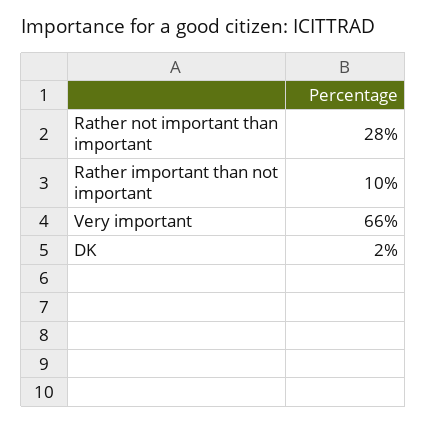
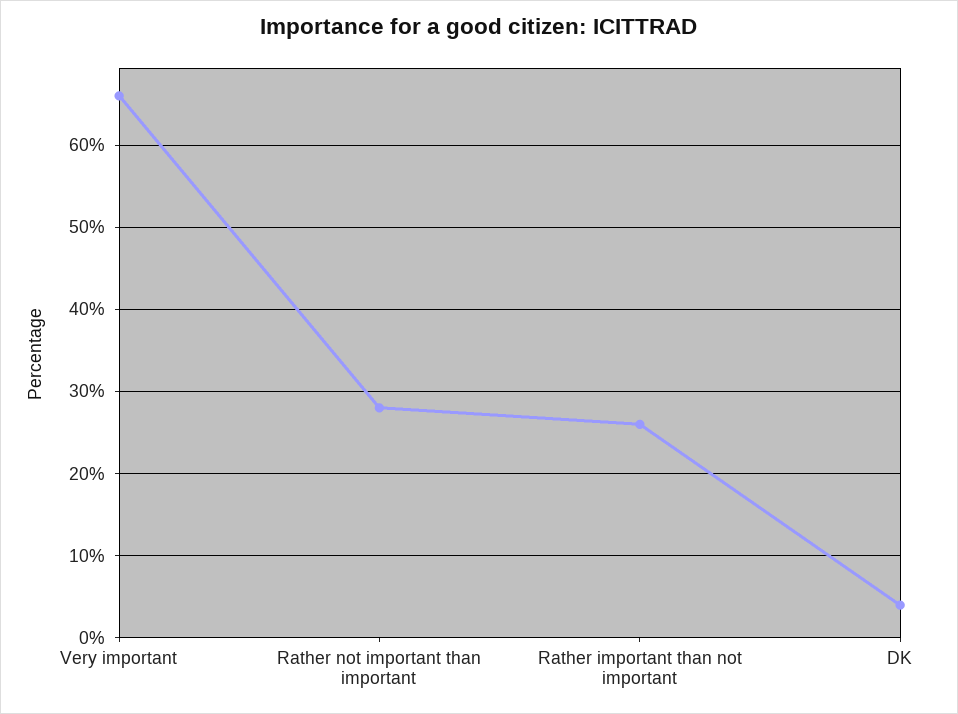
Rather important than not important: 10 -> 26
DK: 2 -> 4

